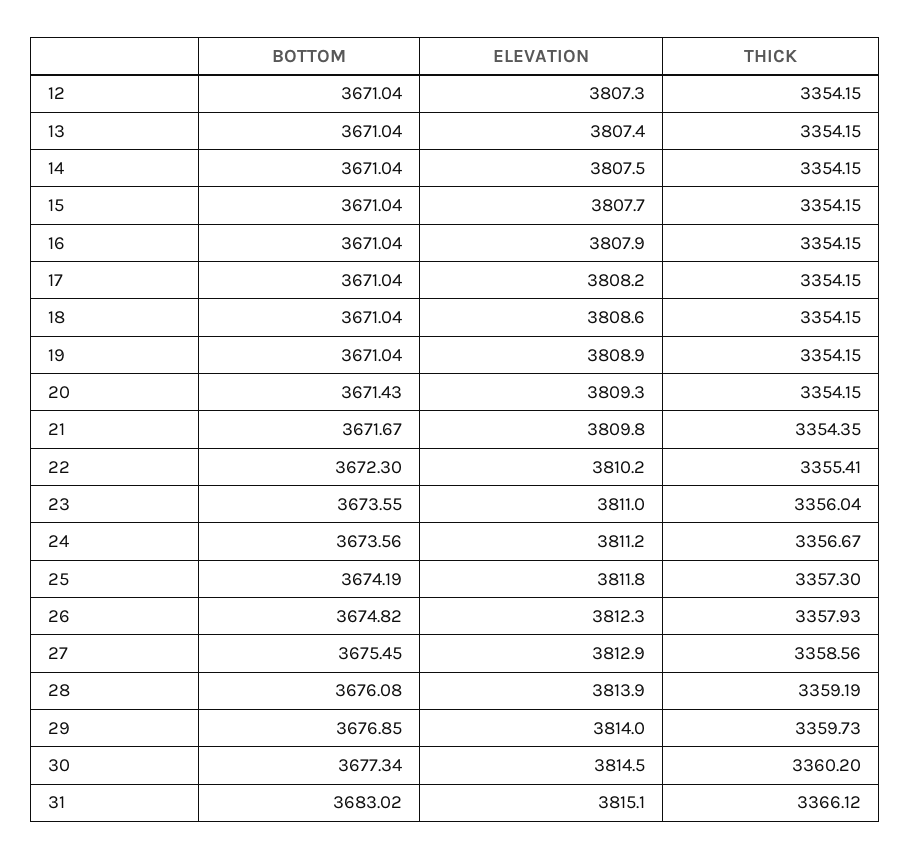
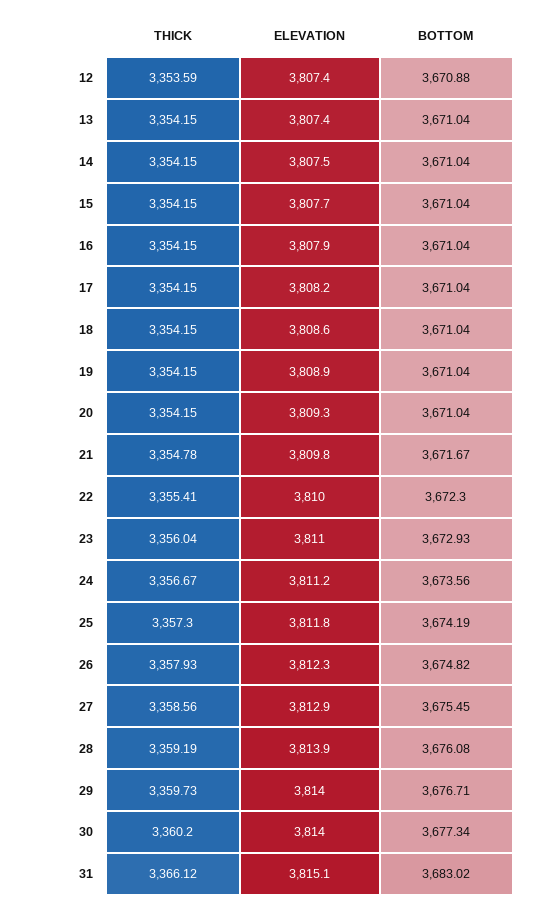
BOTTOM, 12: 3671.04 -> 3670.88
ELEVATION, 12: 3807.3 -> 3807.4
THICK, 12: 3354.15 -> 3353.59
BOTTOM, 20: 3671.43 -> 3671.04
THICK, 21: 3354.35 -> 3354.78
ELEVATION, 22: 3810.2 -> 3810
BOTTOM, 23: 3673.55 -> 3672.93
BOTTOM, 29: 3676.85 -> 3676.71
ELEVATION, 30: 3814.5 -> 3814

